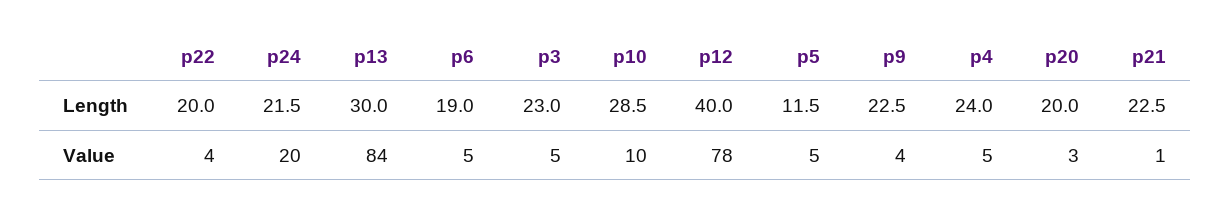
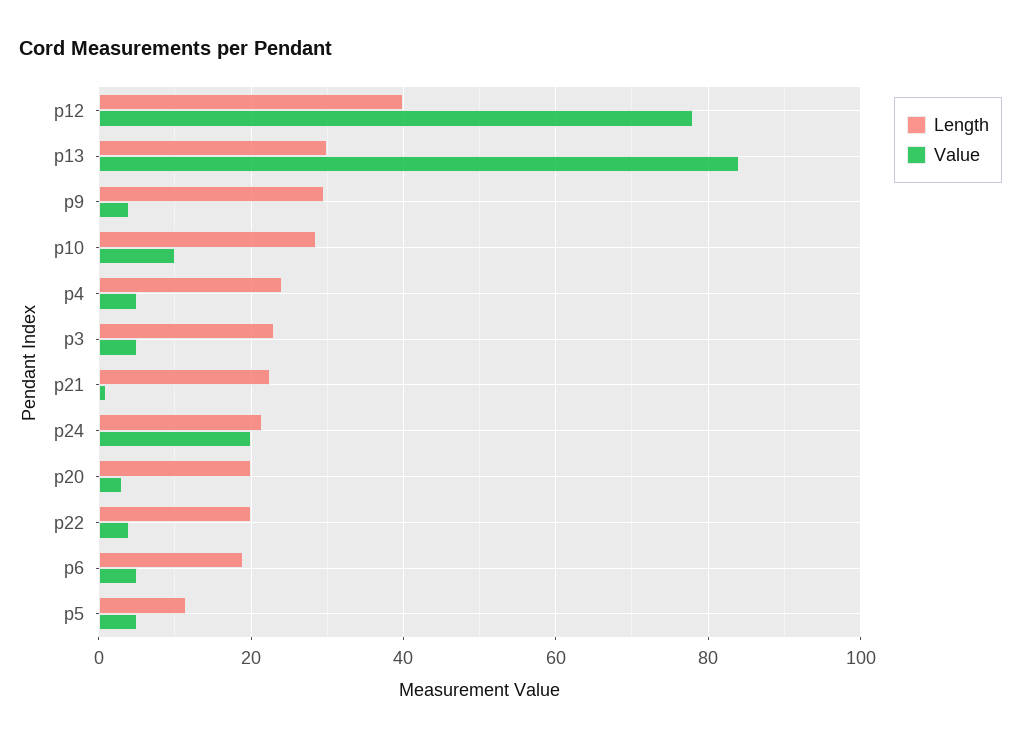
Length, p9: 22.5 -> 30

